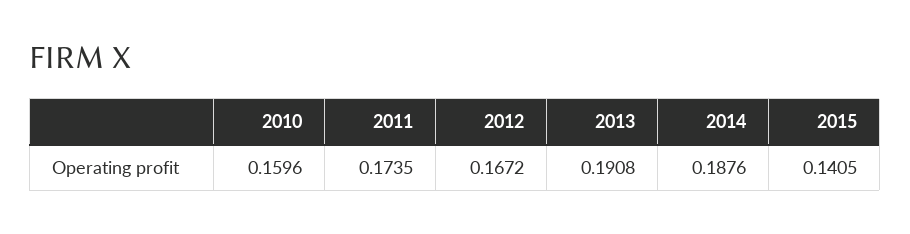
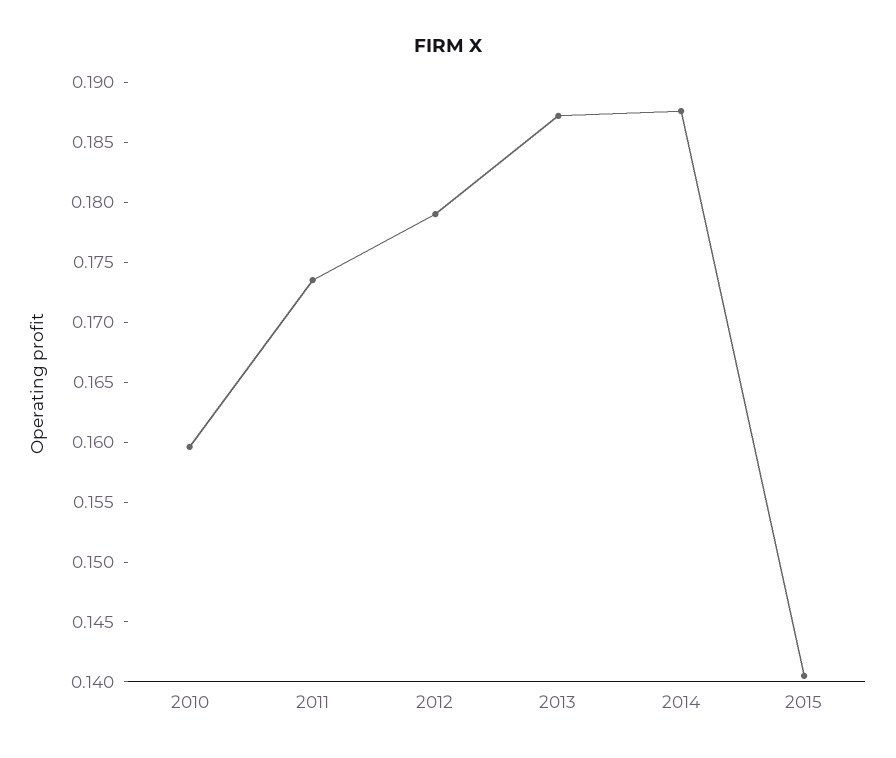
2012: 0.1672 -> 0.179
2013: 0.1908 -> 0.187

